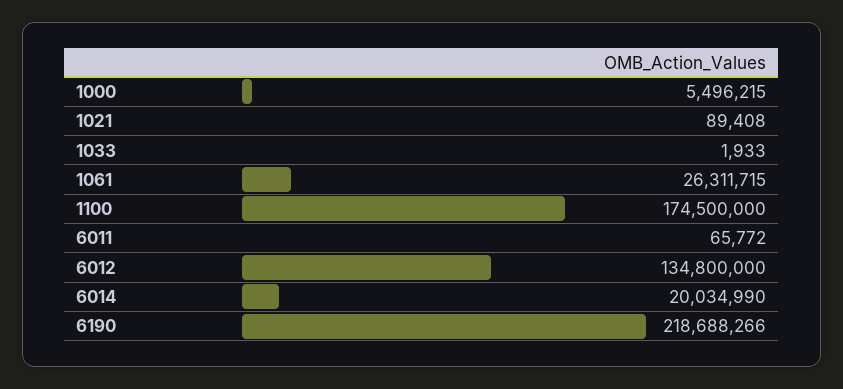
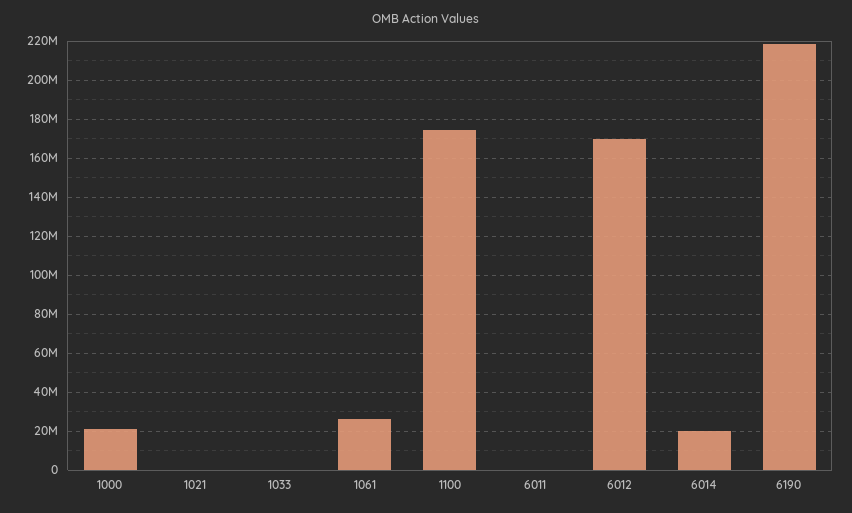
1000: 5496215 -> 20000000
6012: 134800000 -> 170000000

